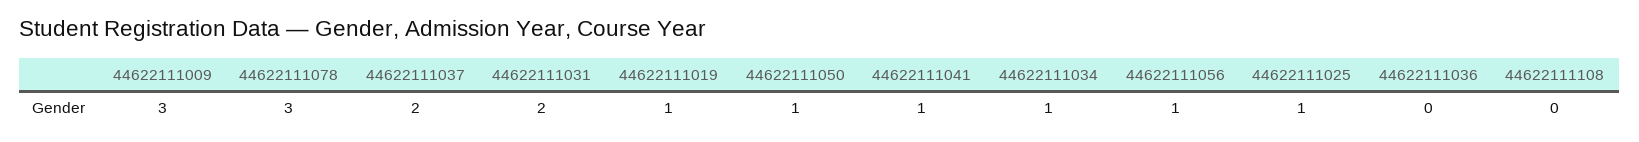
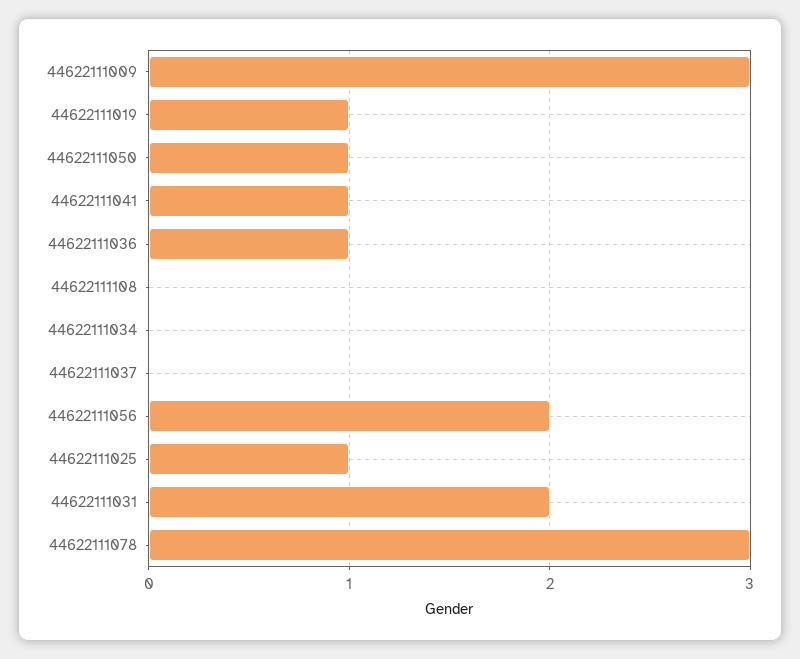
44622111037: 2 -> 0
44622111034: 1 -> 0
44622111056: 1 -> 2
44622111036: 0 -> 1

